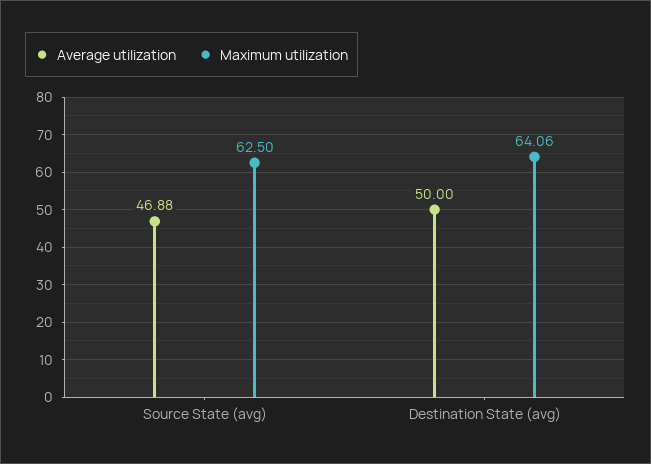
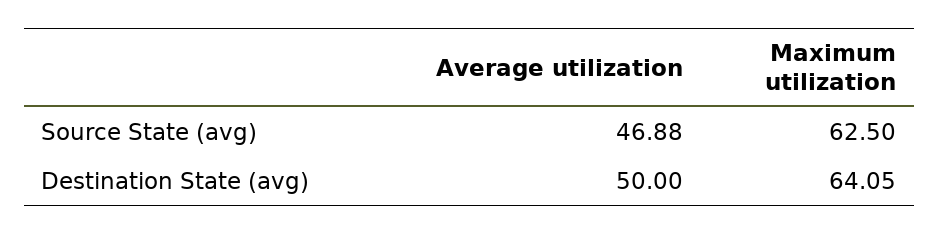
Maximum utilization, Destination State (avg): 64.06 -> 64.05

